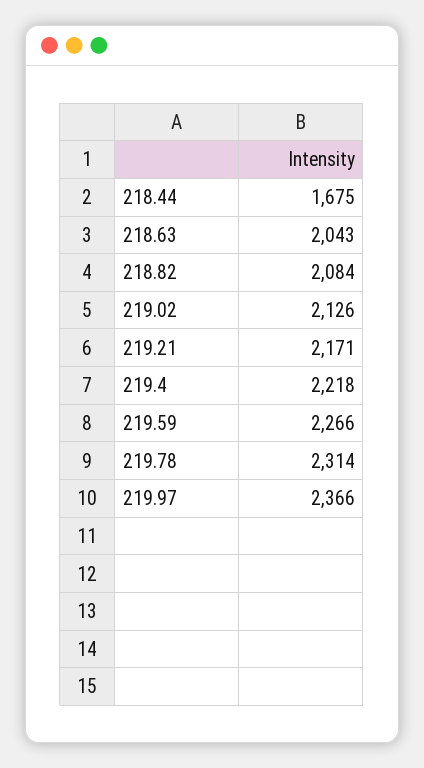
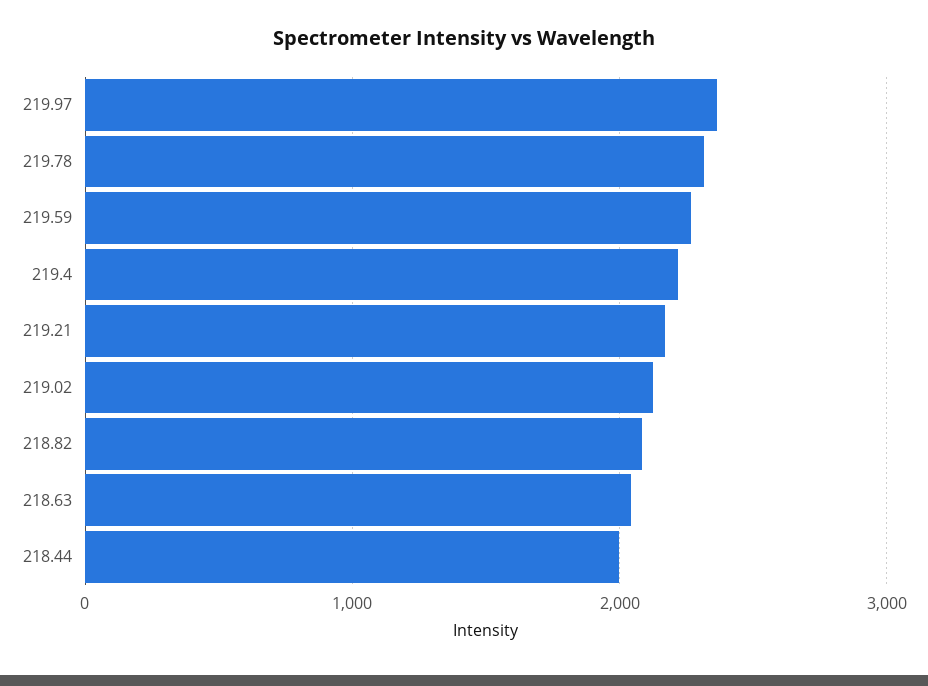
218.44: 1675 -> 2000

